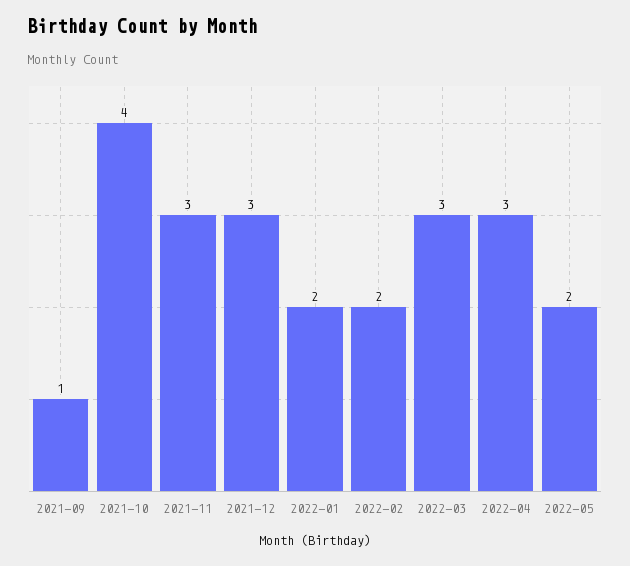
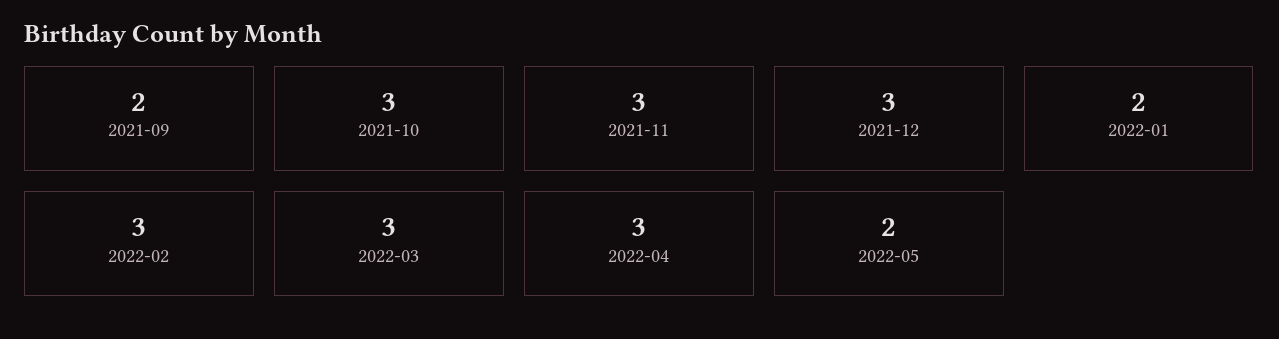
2021-09: 1 -> 2
2021-10: 4 -> 3
2022-02: 2 -> 3

